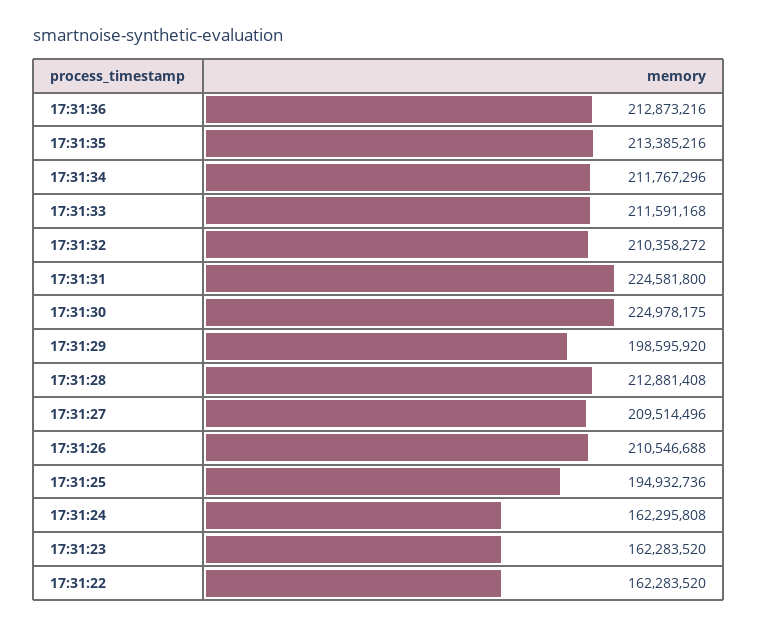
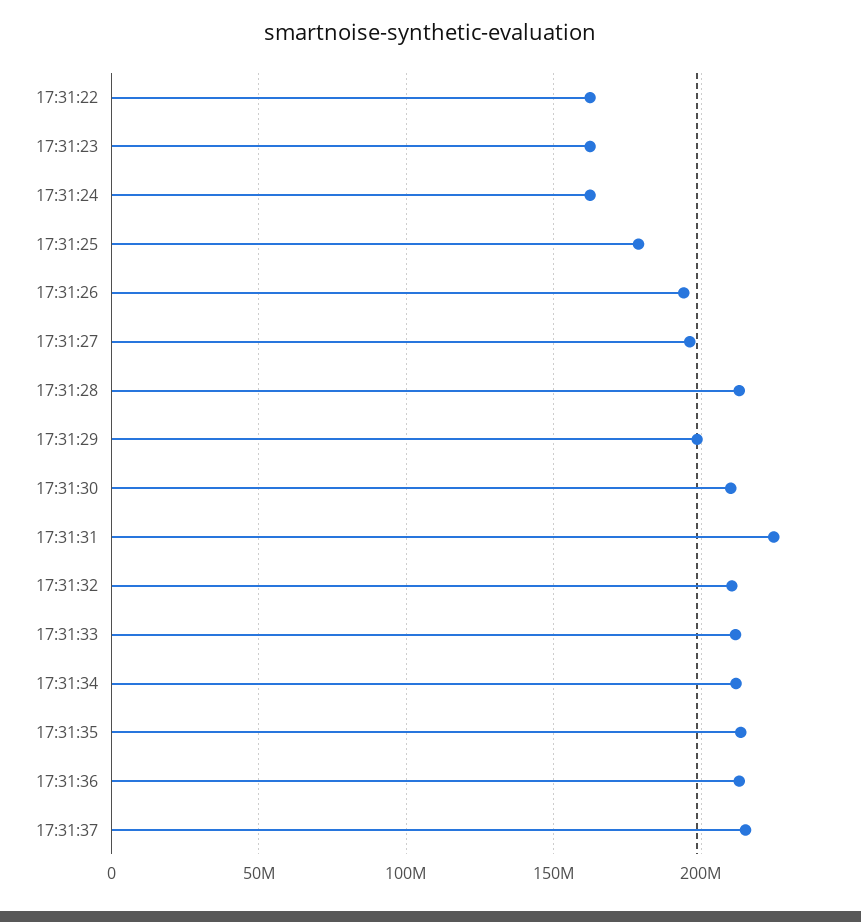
17:31:30: 224978175 -> 210000000
17:31:27: 209514496 -> 195000000
17:31:26: 210546688 -> 195000000
17:31:25: 194932736 -> 180000000
17:31:37: none -> 215000000

